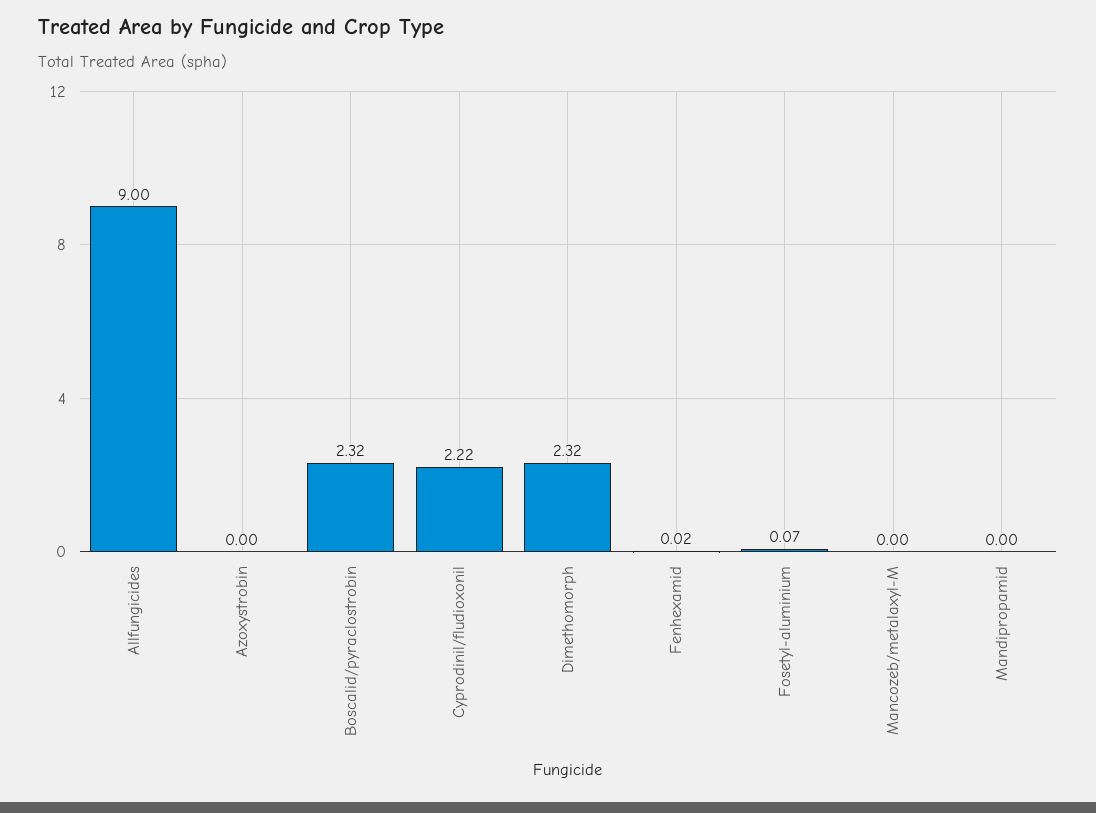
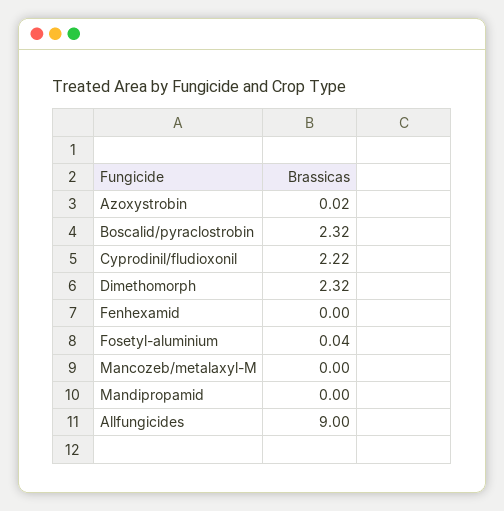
Azoxystrobin: 0 -> 0.02
Fenhexamid: 0.02 -> 0
Fosetyl-aluminium: 0.07 -> 0.04

